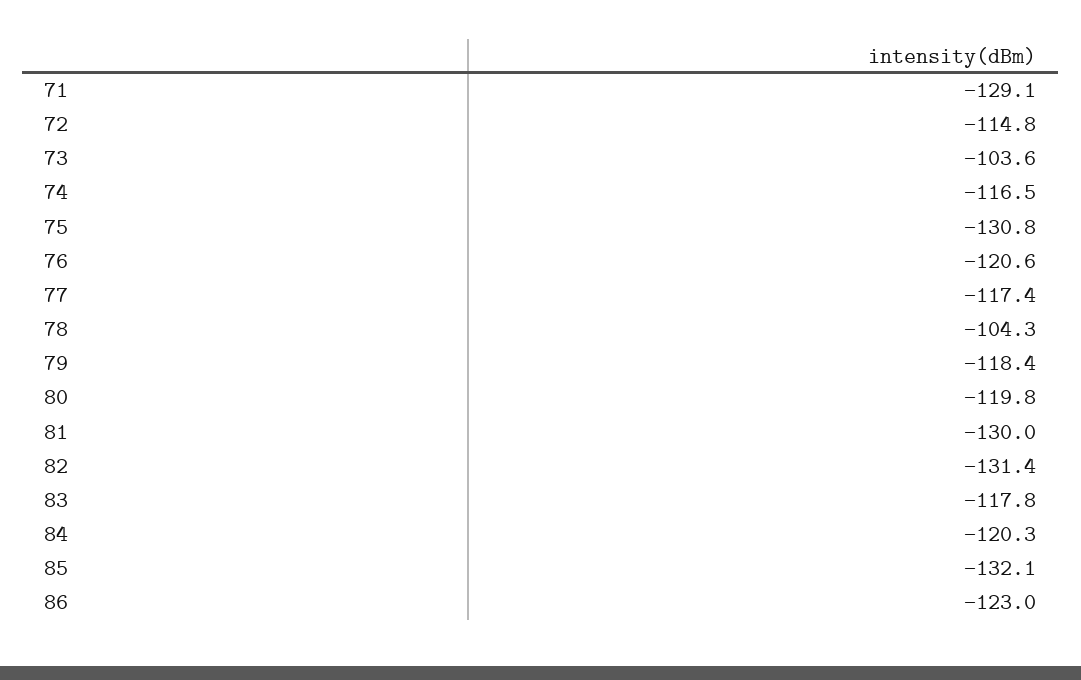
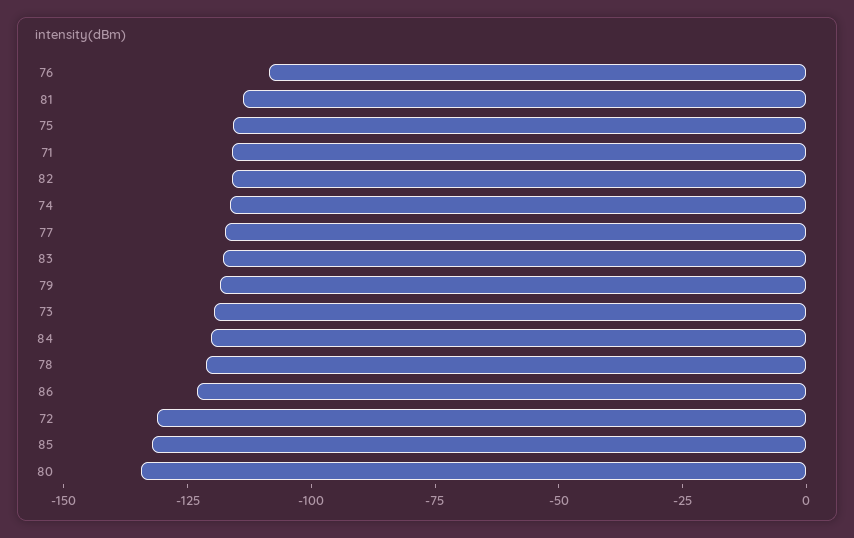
71: -129.1 -> -115
72: -114.8 -> -130
73: -103.6 -> -120
75: -130.8 -> -115
76: -120.6 -> -110
78: -104.3 -> -120
80: -119.8 -> -135
81: -130 -> -115
82: -131.4 -> -115

